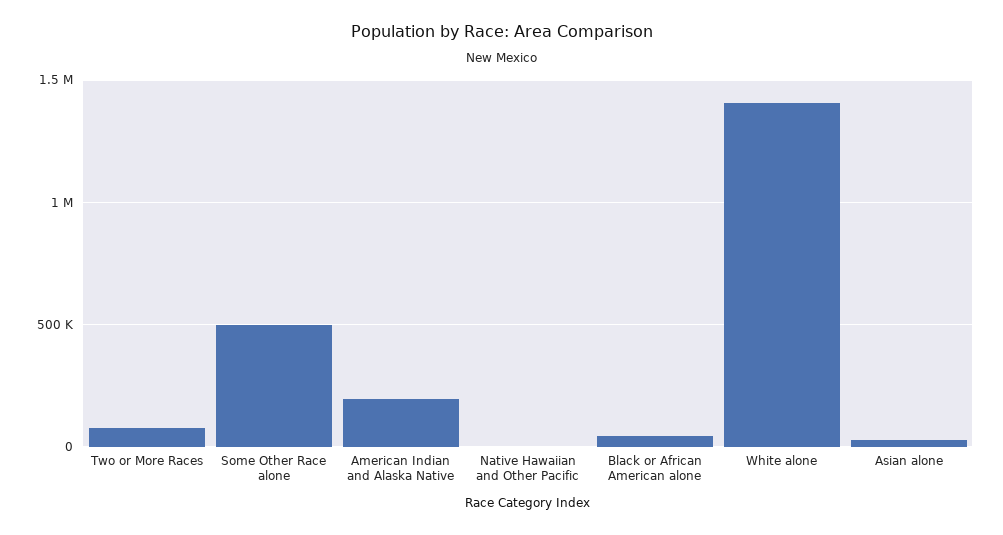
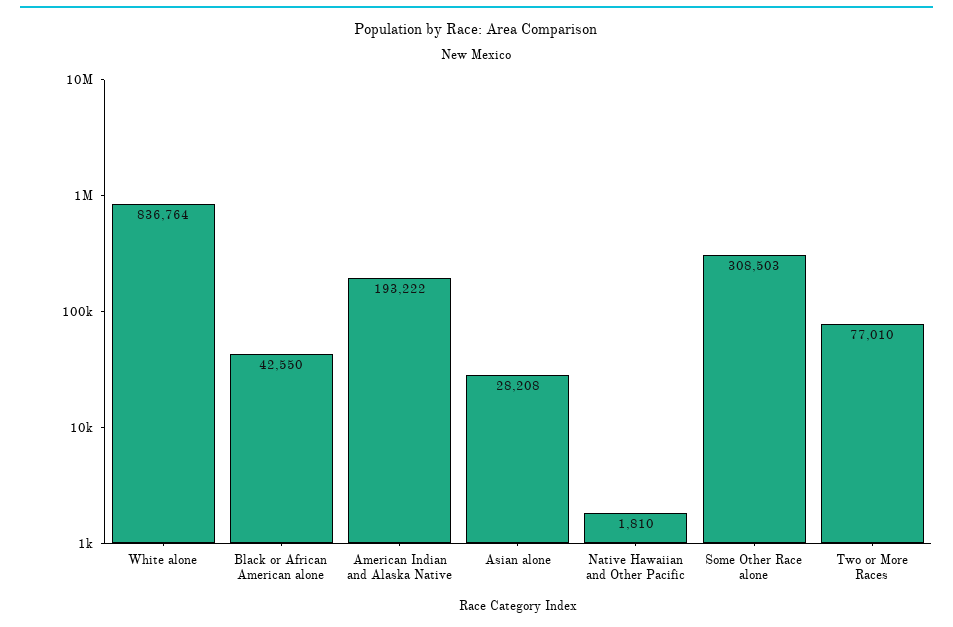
Some Other Race alone: 500000 -> 308503
White alone: 1400000 -> 836764

